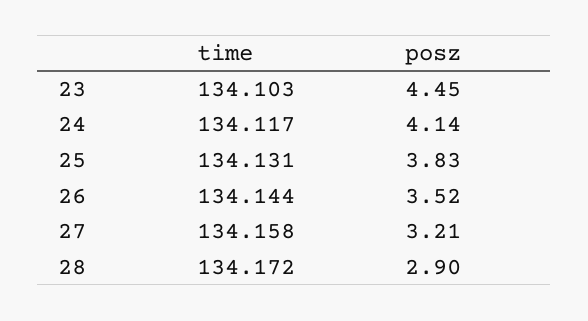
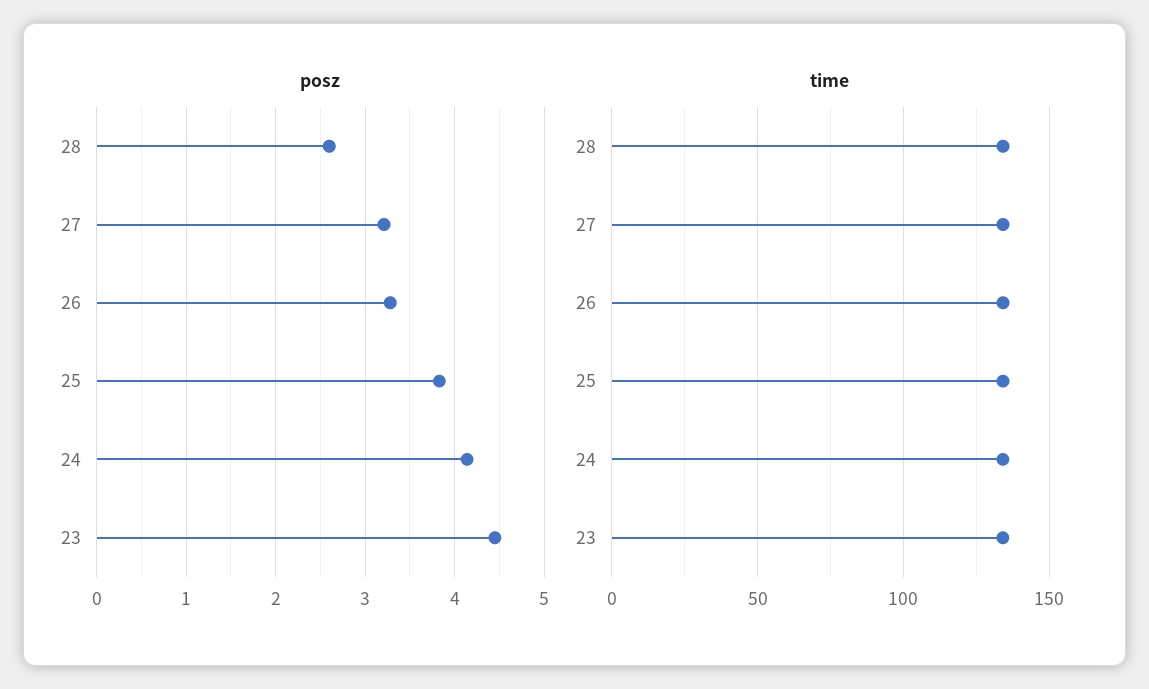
posz, 26: 3.52 -> 3.3
posz, 28: 2.9 -> 2.6

